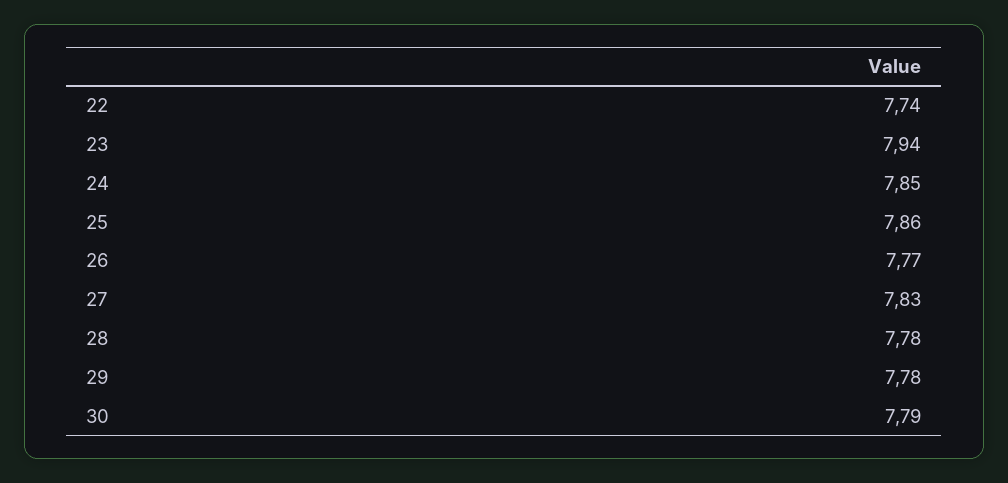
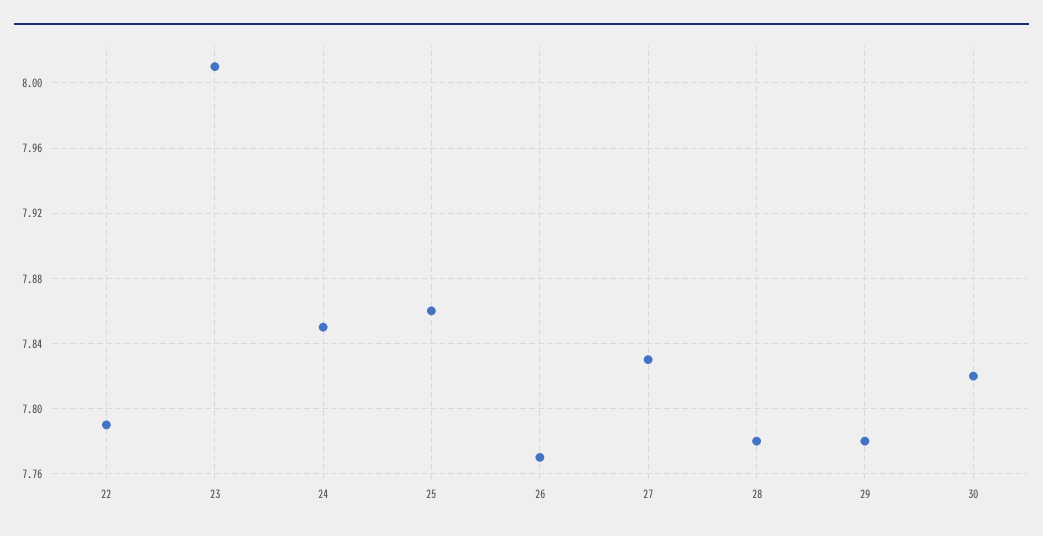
22: 7.74 -> 7.79
23: 7.94 -> 8.01
30: 7.79 -> 7.82

